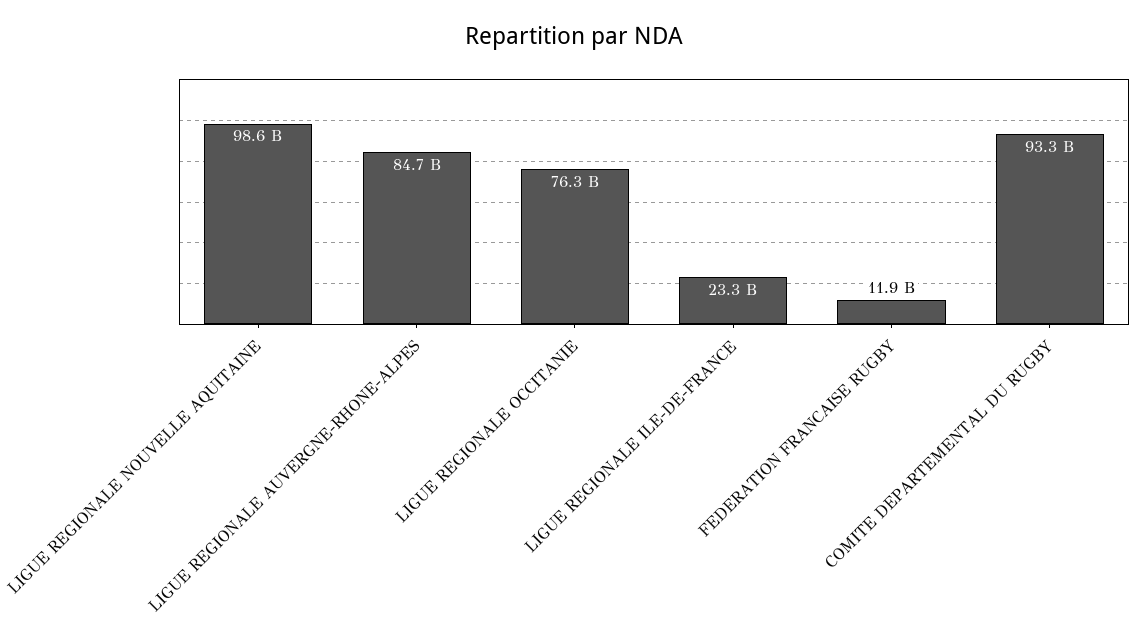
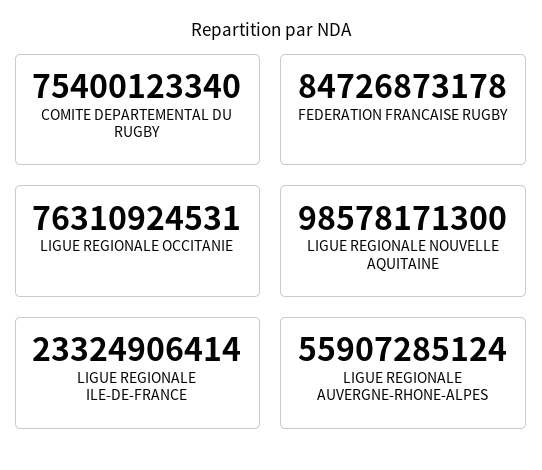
LIGUE REGIONALE AUVERGNE-RHONE-ALPES: 84700000000 -> 55907285124
FEDERATION FRANCAISE RUGBY: 11900000000 -> 84726873178
COMITE DEPARTEMENTAL DU RUGBY: 93300000000 -> 75400123340

